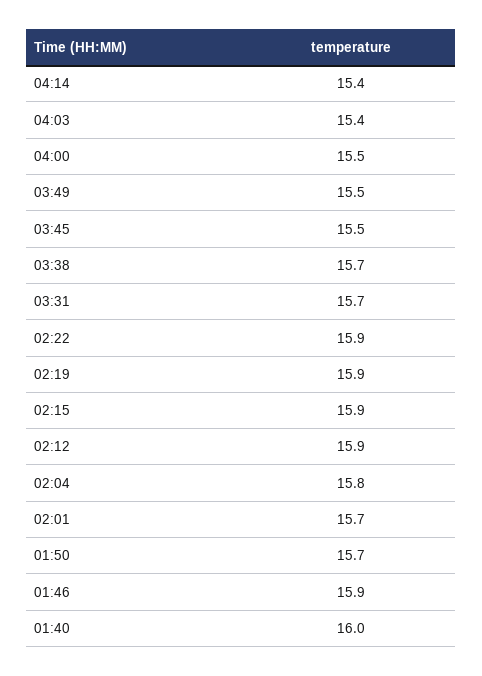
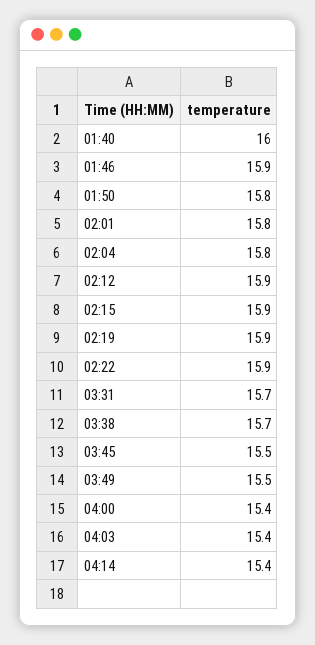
04:00: 15.5 -> 15.4
02:01: 15.7 -> 15.8
01:50: 15.7 -> 15.8

